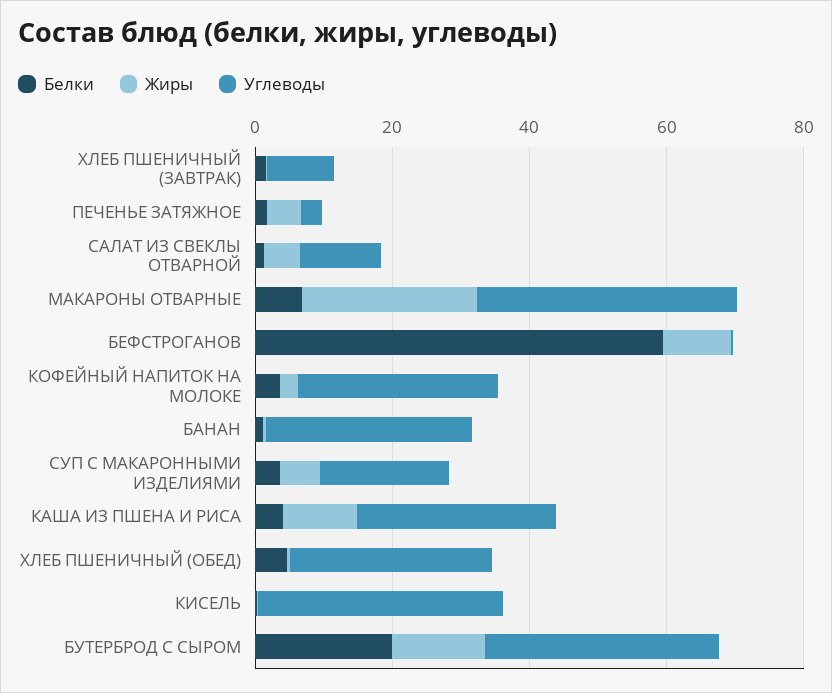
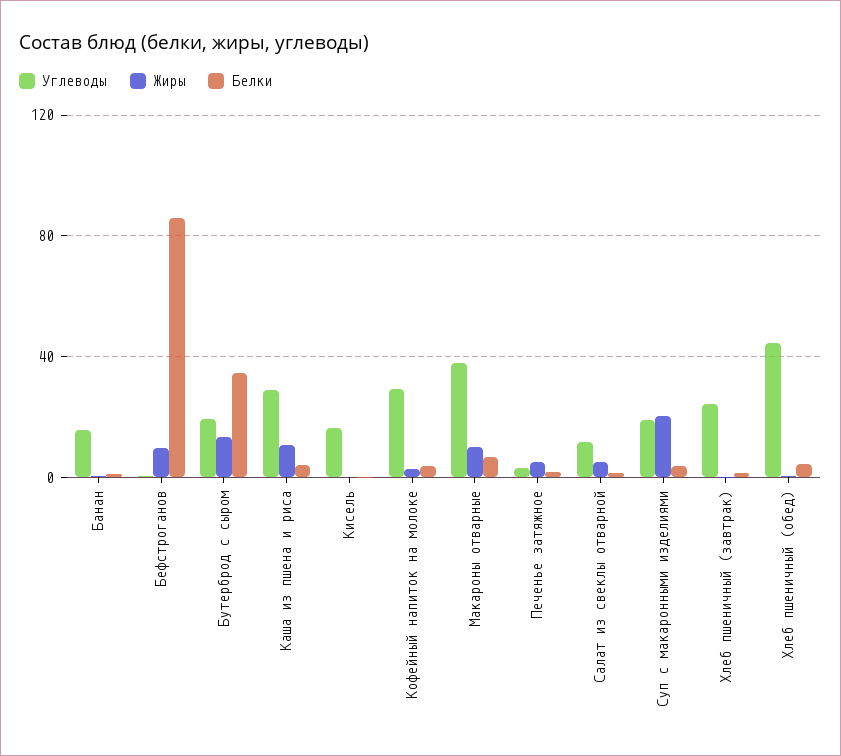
Углеводы, ХЛЕБ ПШЕНИЧНЫЙ (ЗАВТРАК): 10 -> 25
Жиры, МАКАРОНЫ ОТВАРНЫЕ: 25 -> 10
Белки, БЕФСТРОГАНОВ: 60 -> 85
Углеводы, БАНАН: 30 -> 15
Жиры, СУП С МАКАРОННЫМИ ИЗДЕЛИЯМИ: 5 -> 20
Углеводы, ХЛЕБ ПШЕНИЧНЫЙ (ОБЕД): 30 -> 45
Углеводы, КИСЕЛЬ: 35 -> 15
Белки, БУТЕРБРОД С СЫРОМ: 20 -> 35
Углеводы, БУТЕРБРОД С СЫРОМ: 35 -> 20

